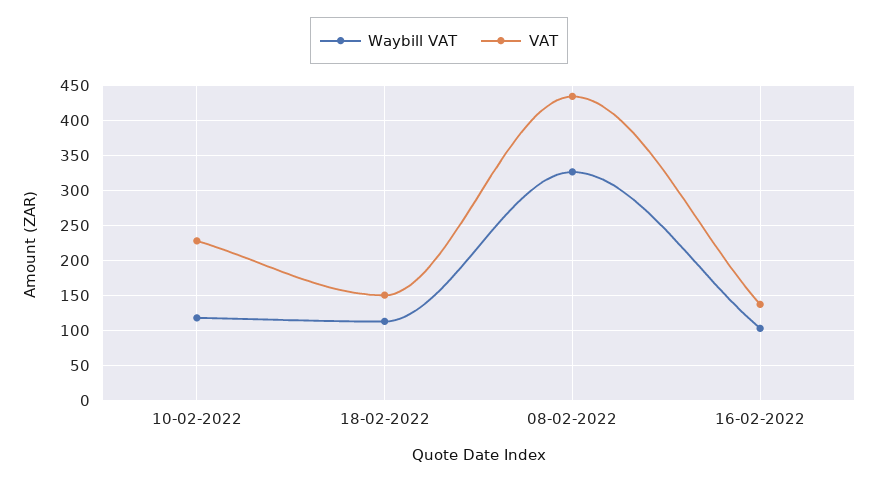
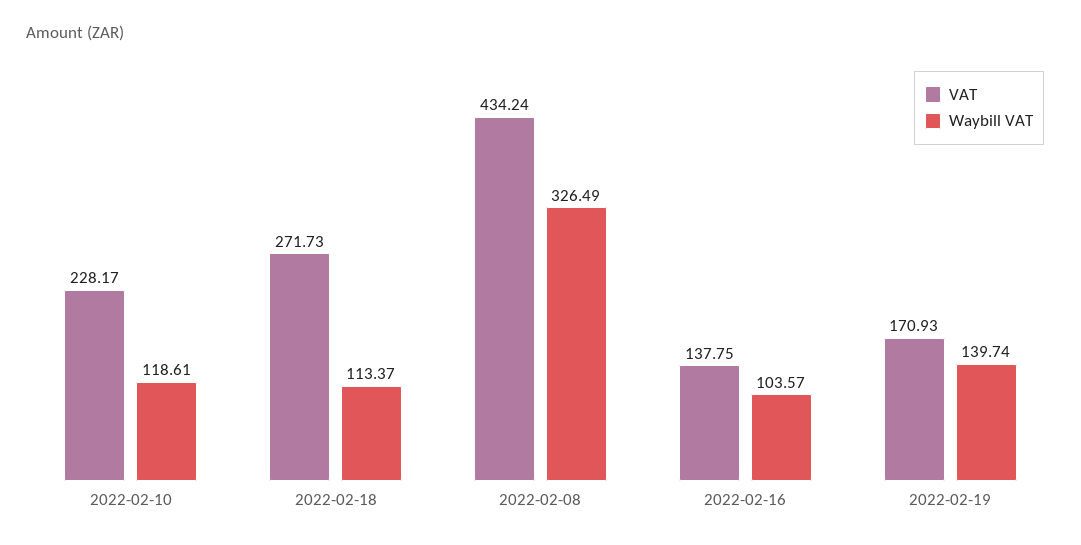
VAT, 18-02-2022: 150 -> 271.73
VAT, 2022-02-19: none -> 170.93
Waybill VAT, 2022-02-19: none -> 139.74

